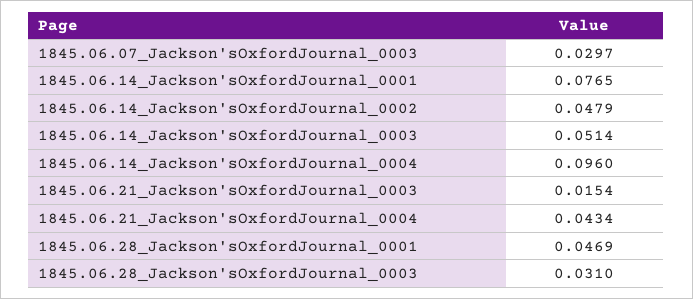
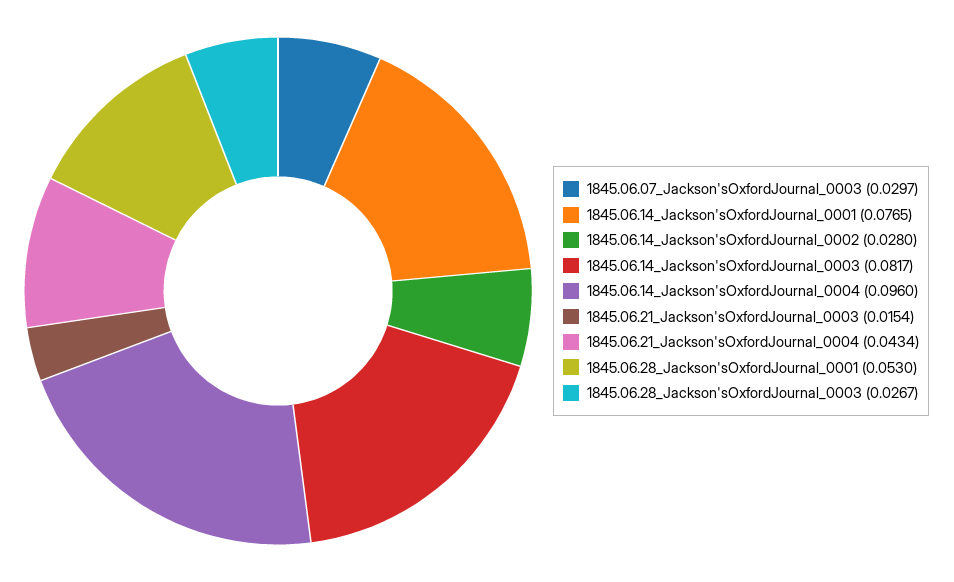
1845.06.14_Jackson'sOxfordJournal_0002: 0.0479 -> 0.028
1845.06.14_Jackson'sOxfordJournal_0003: 0.0514 -> 0.0817
1845.06.28_Jackson'sOxfordJournal_0001: 0.0469 -> 0.053
1845.06.28_Jackson'sOxfordJournal_0003: 0.031 -> 0.0267

